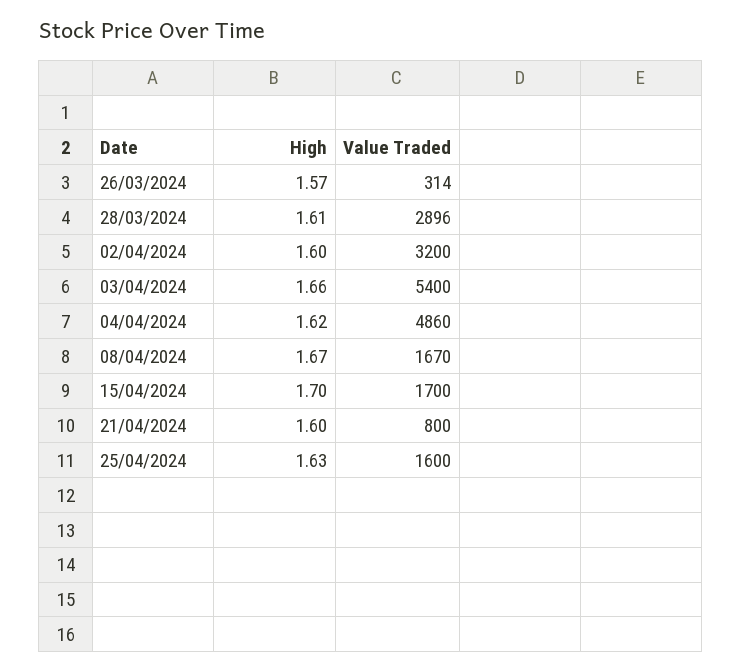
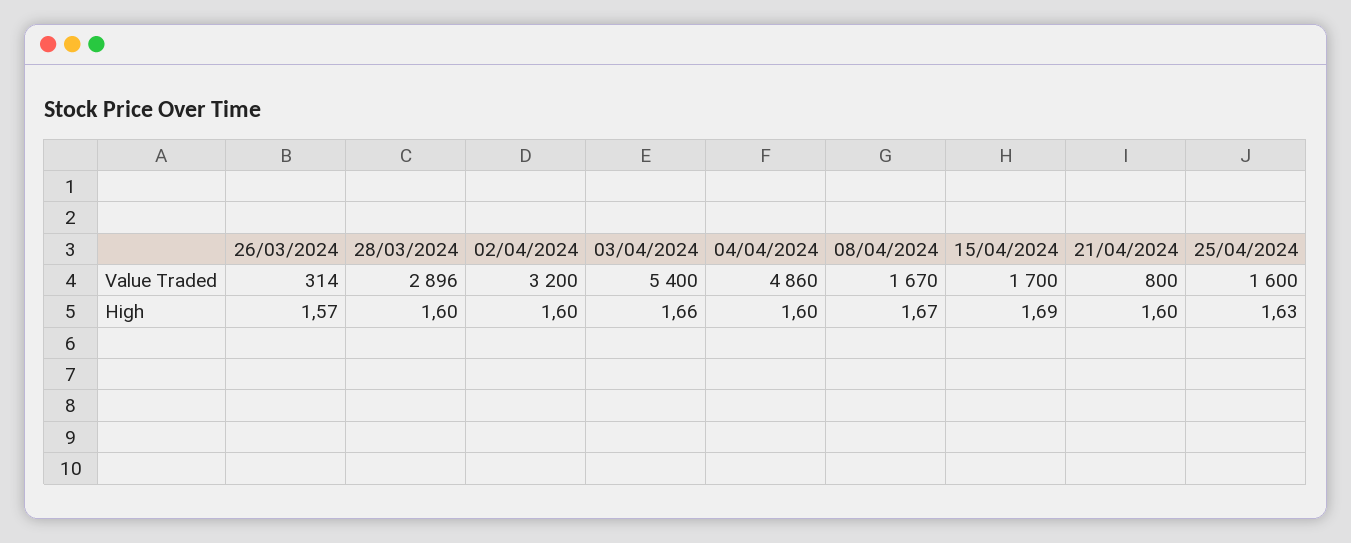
High, 28/03/2024: 1.61 -> 1.6
High, 04/04/2024: 1.62 -> 1.6
High, 15/04/2024: 1.7 -> 1.69

